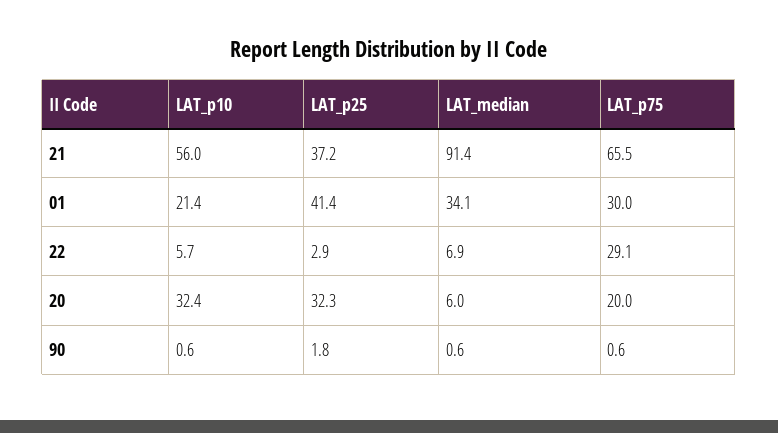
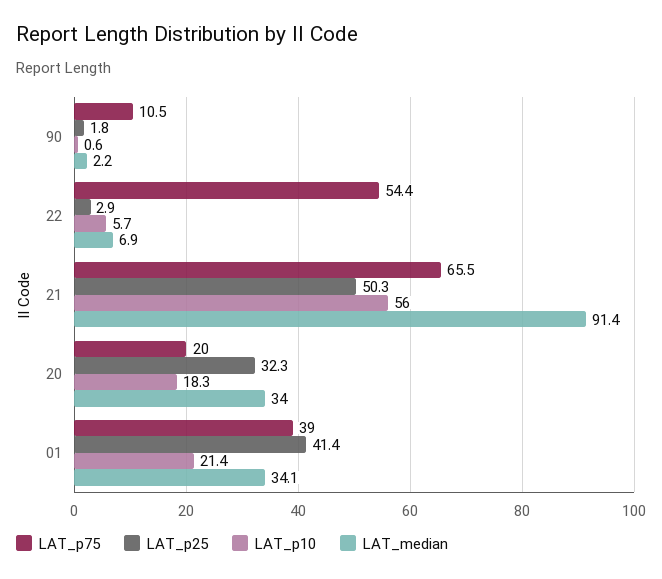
LAT_p25, 21: 37.2 -> 50.3
LAT_p75, 01: 30 -> 39
LAT_p75, 22: 29.1 -> 54.4
LAT_p10, 20: 32.4 -> 18.3
LAT_median, 20: 6 -> 34
LAT_median, 90: 0.6 -> 2.2
LAT_p75, 90: 0.6 -> 10.5

